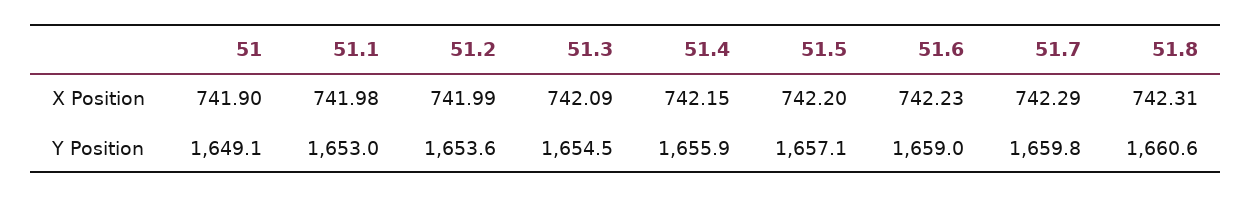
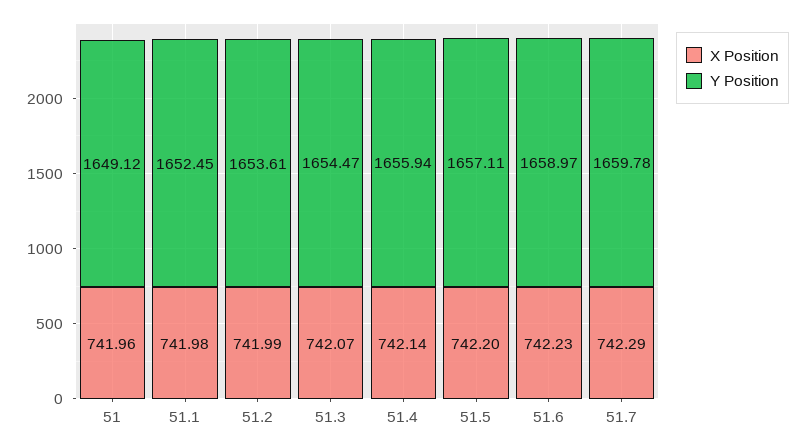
X Position, 51: 741.9 -> 741.96
X Position, 51.3: 742.09 -> 742.07
X Position, 51.4: 742.15 -> 742.14
X Position, 51.8: 742.31 -> none
Y Position, 51.1: 1653 -> 1652.45
Y Position, 51.8: 1660.6 -> none

